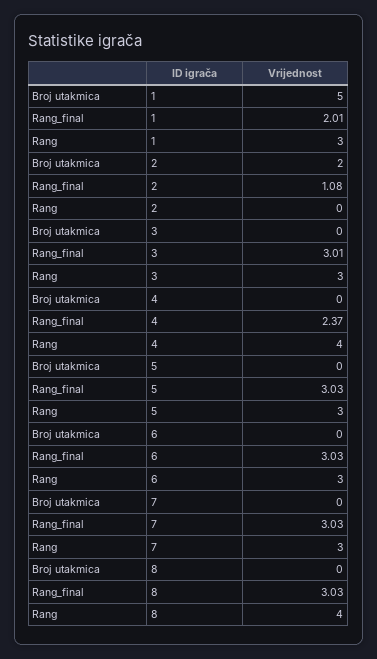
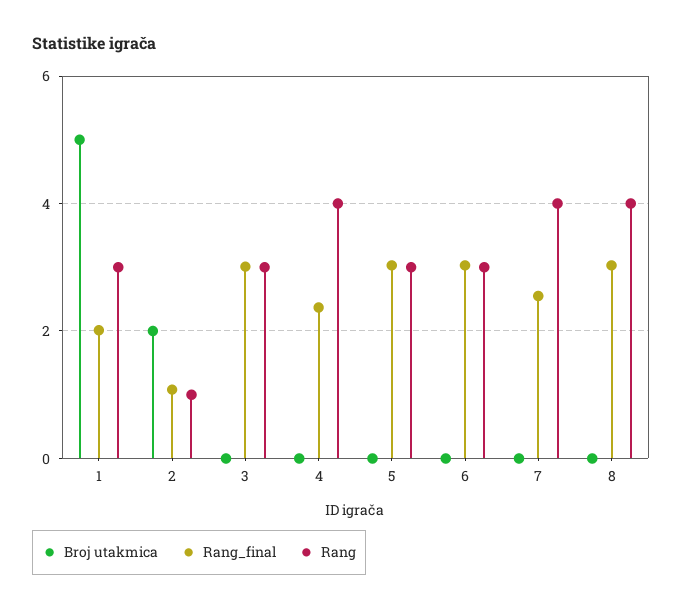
Rang, 2: 0 -> 1
Rang_final, 7: 3.03 -> 2.6
Rang, 7: 3 -> 4

